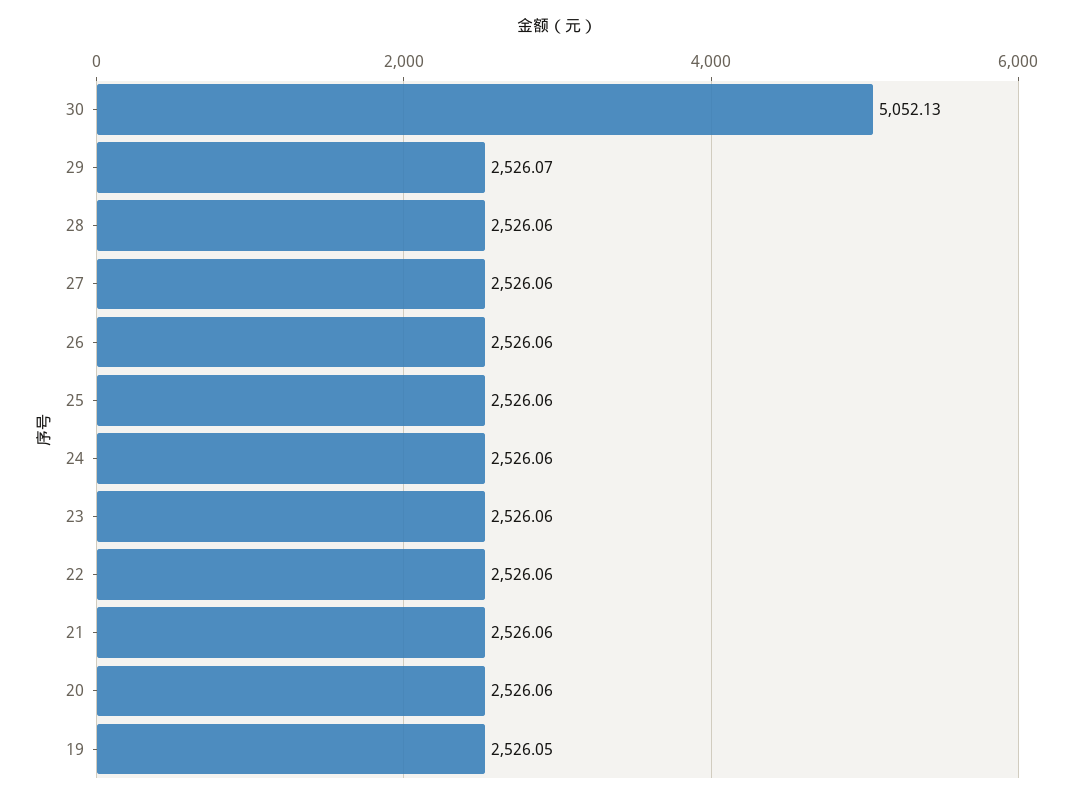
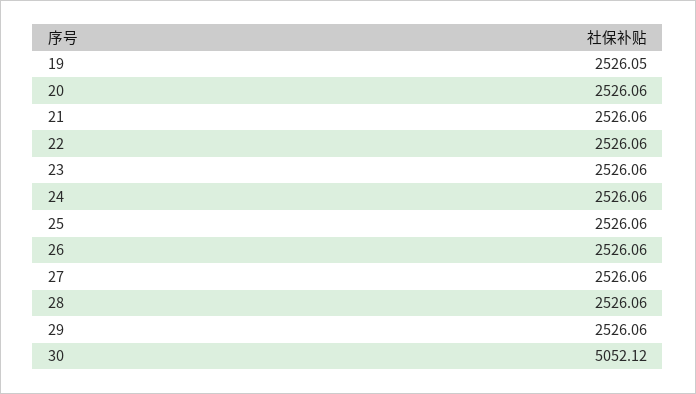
30: 5052.13 -> 5052.12
29: 2526.07 -> 2526.06

